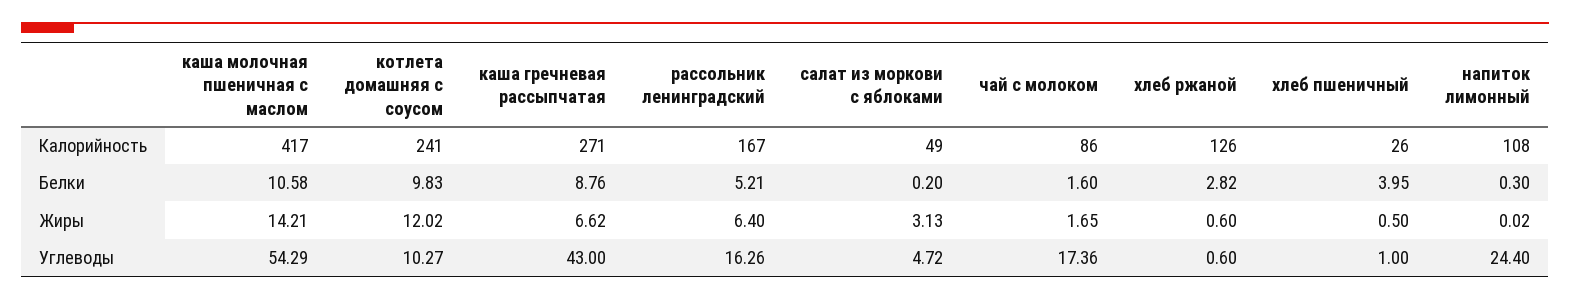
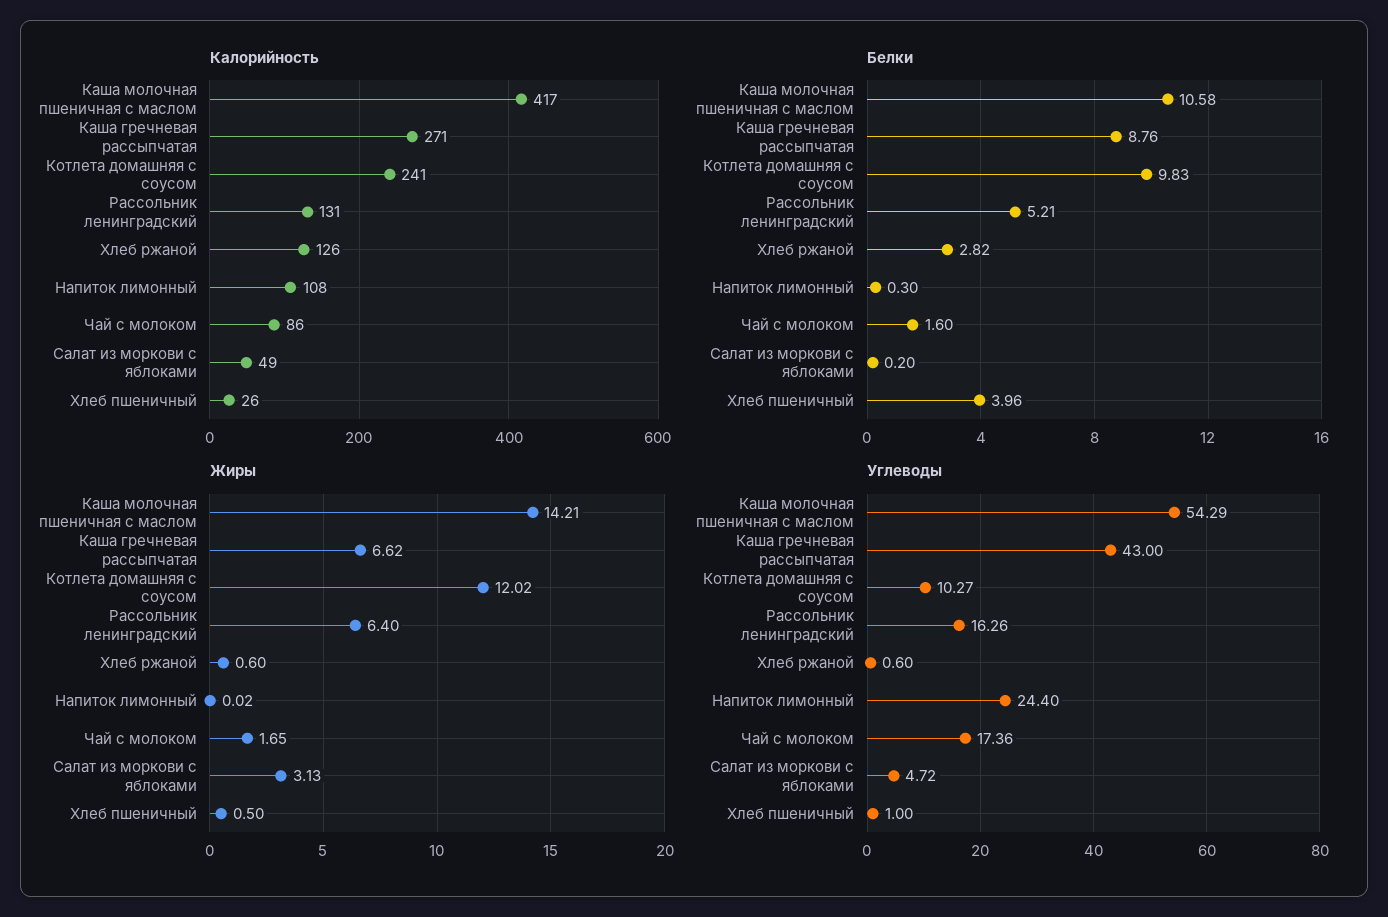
Калорийность, рассольник ленинградский: 167 -> 131
Белки, хлеб пшеничный: 3.95 -> 3.96

